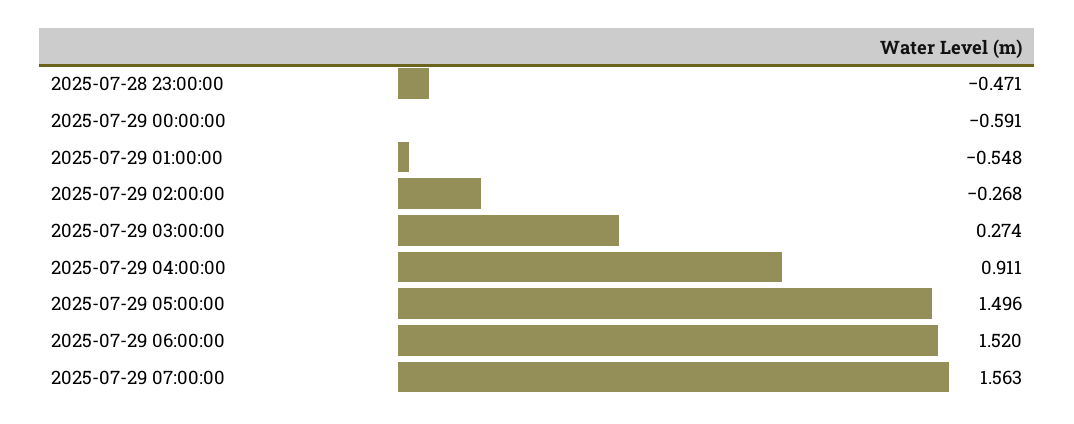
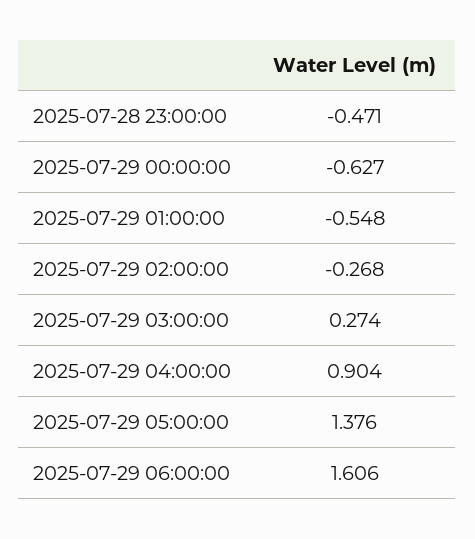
2025-07-29 00:00:00: -0.591 -> -0.627
2025-07-29 04:00:00: 0.911 -> 0.904
2025-07-29 05:00:00: 1.496 -> 1.376
2025-07-29 06:00:00: 1.52 -> 1.606
2025-07-29 07:00:00: 1.563 -> none

